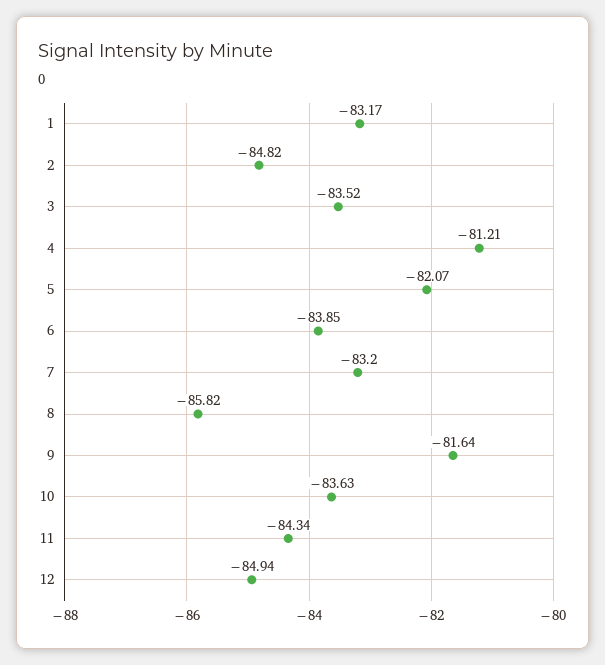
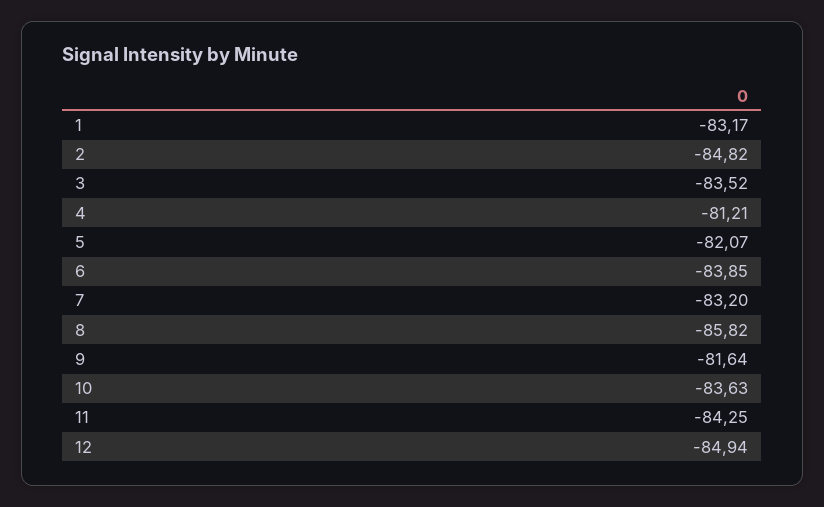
11: -84.34 -> -84.25

